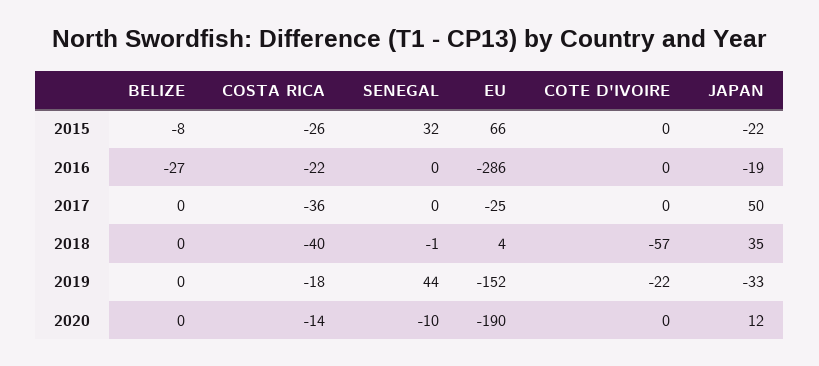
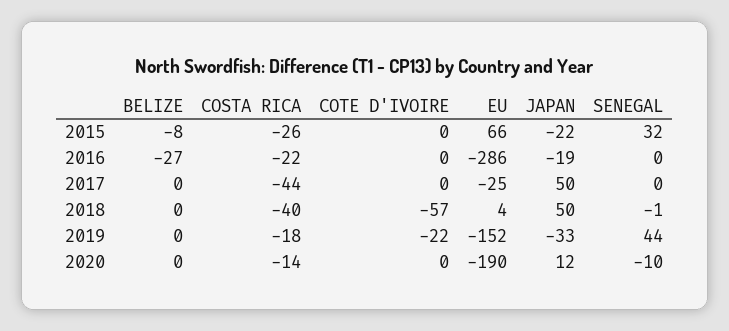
COSTA RICA, 2017: -36 -> -44
JAPAN, 2018: 35 -> 50

